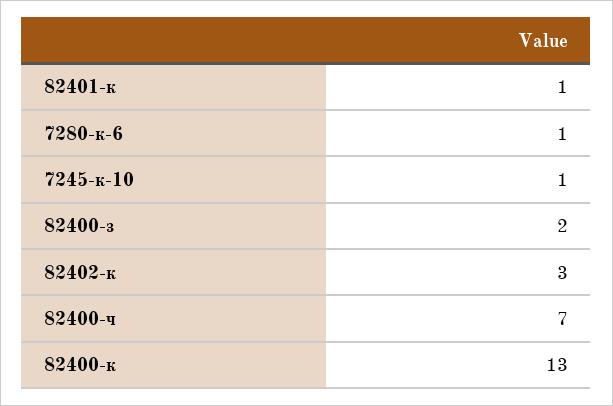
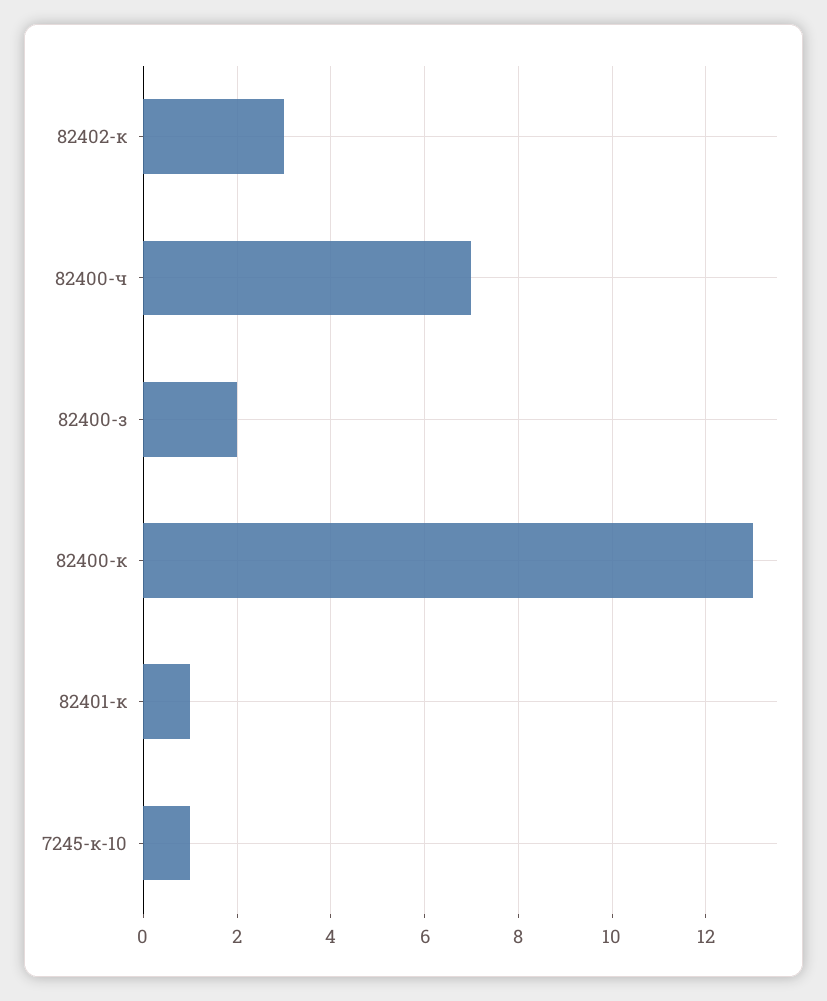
7280-к-6: 1 -> none

